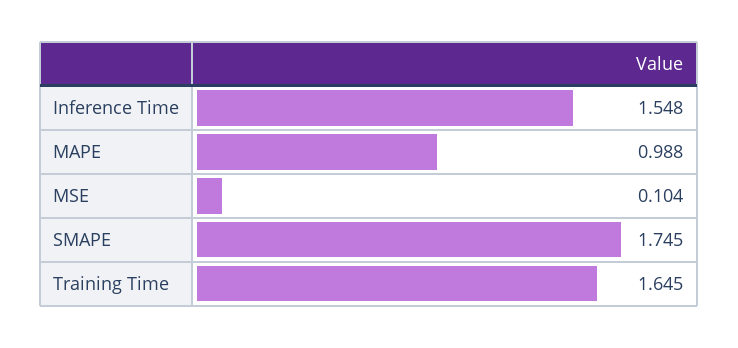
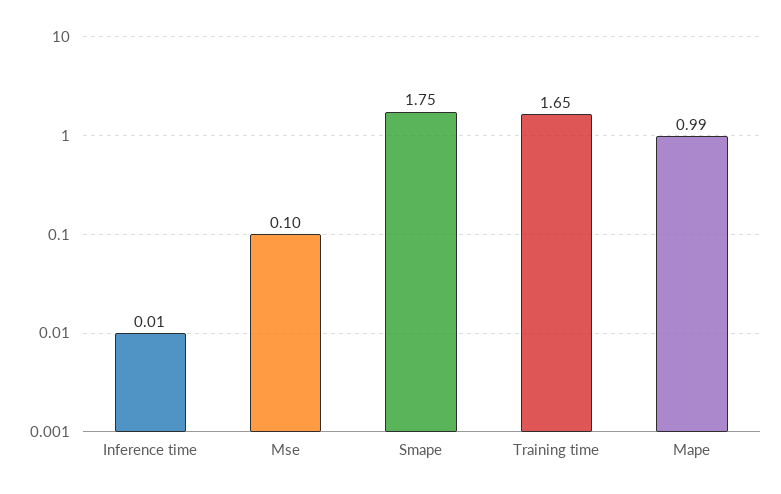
Inference Time: 1.548 -> 0.01

